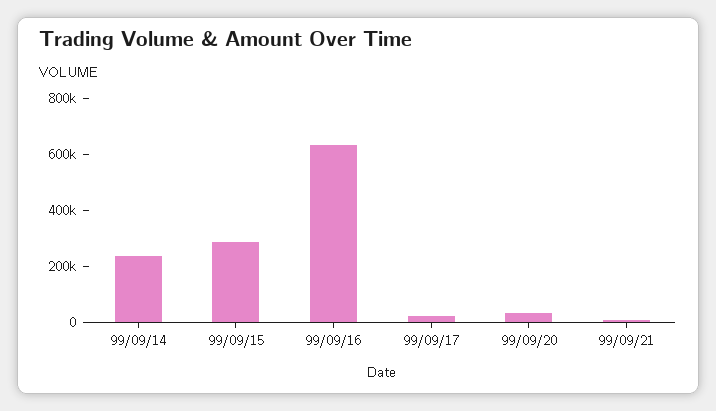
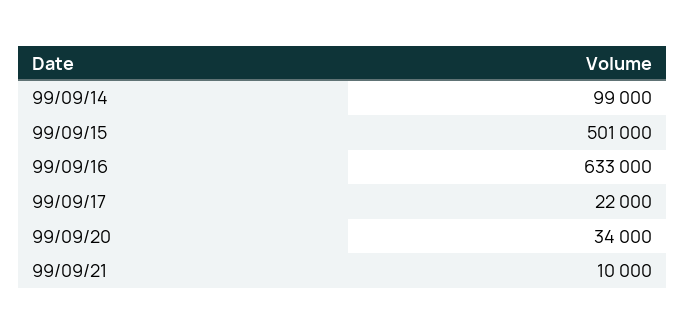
99/09/14: 250000 -> 99000
99/09/15: 300000 -> 501000

